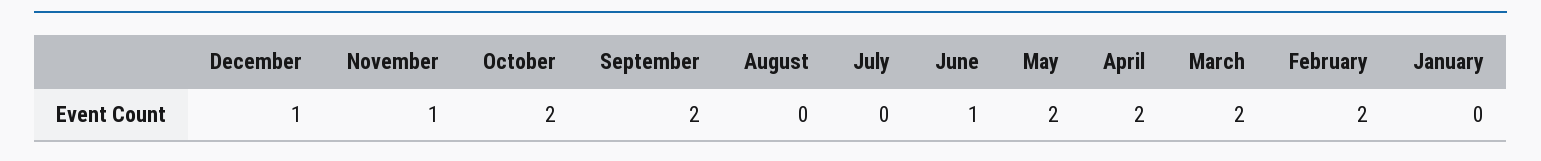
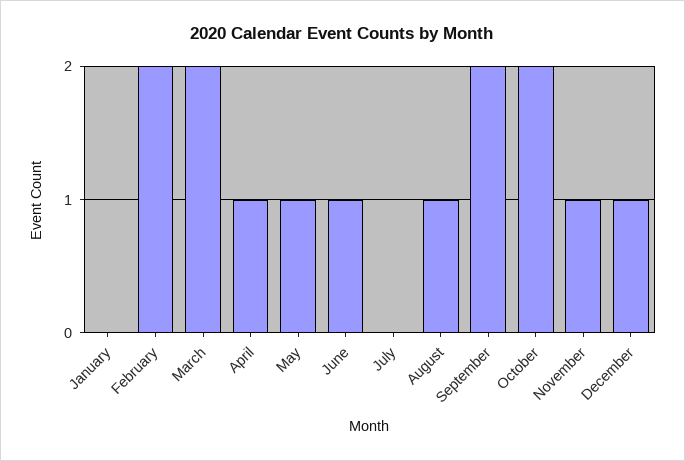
August: 0 -> 1
May: 2 -> 1
April: 2 -> 1

